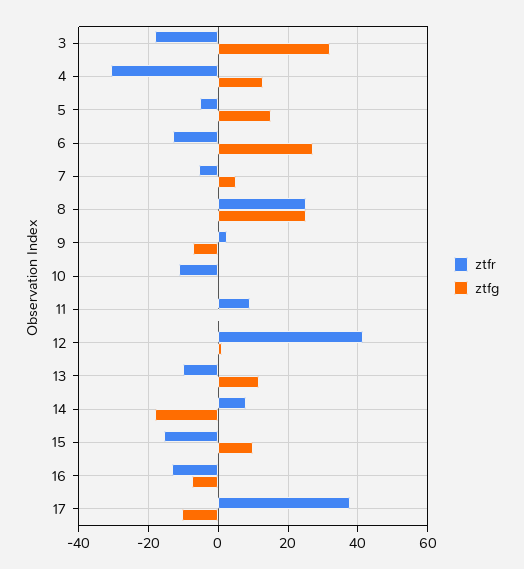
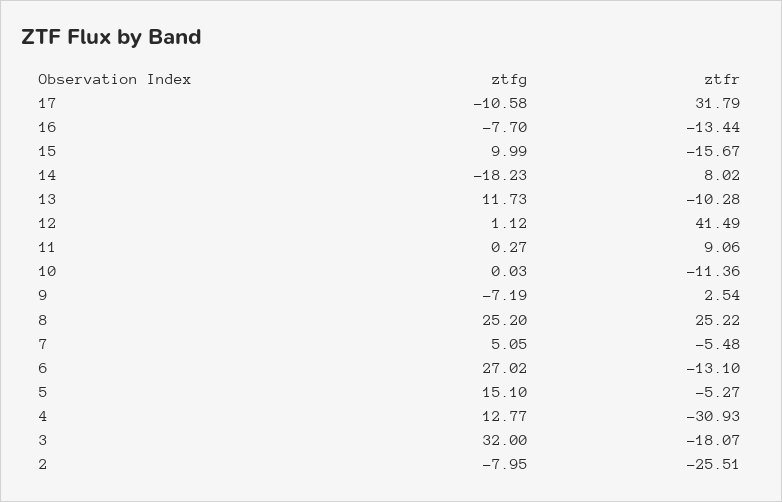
ztfr, 17: 38 -> 31.79
ztfg, 2: none -> -7.95
ztfr, 2: none -> -25.51

